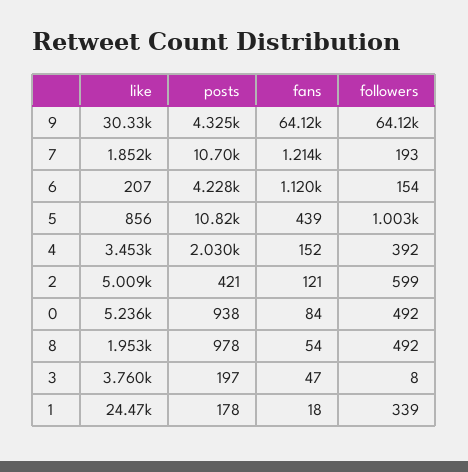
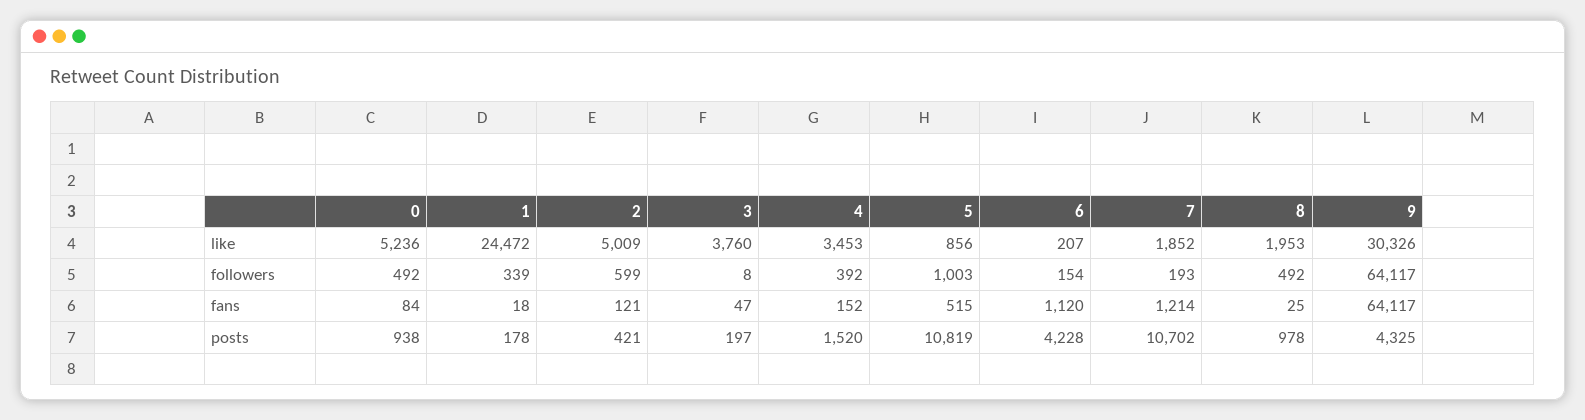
fans, 5: 439 -> 515
posts, 4: 2030 -> 1520
fans, 8: 54 -> 25

